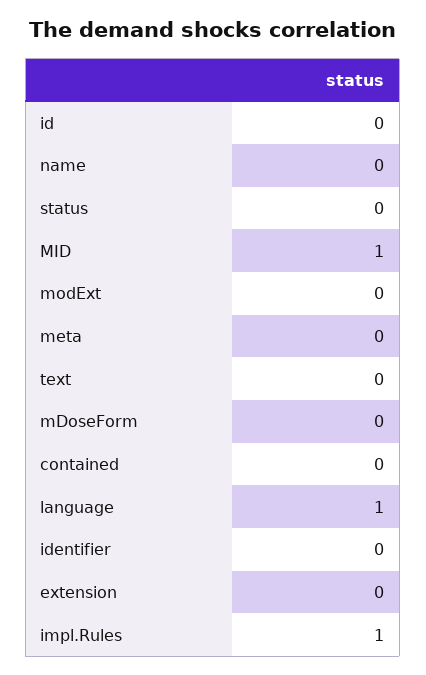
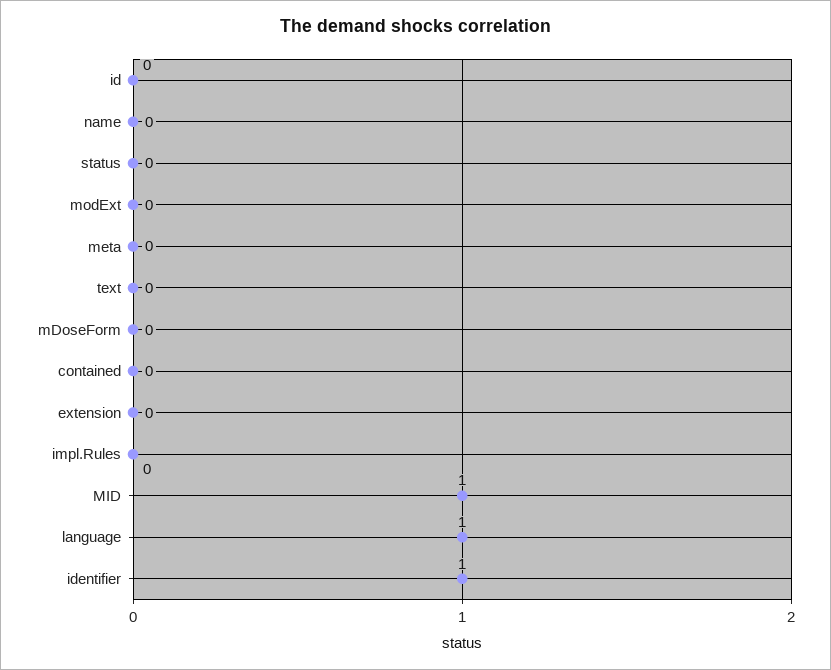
identifier: 0 -> 1
impl.Rules: 1 -> 0

